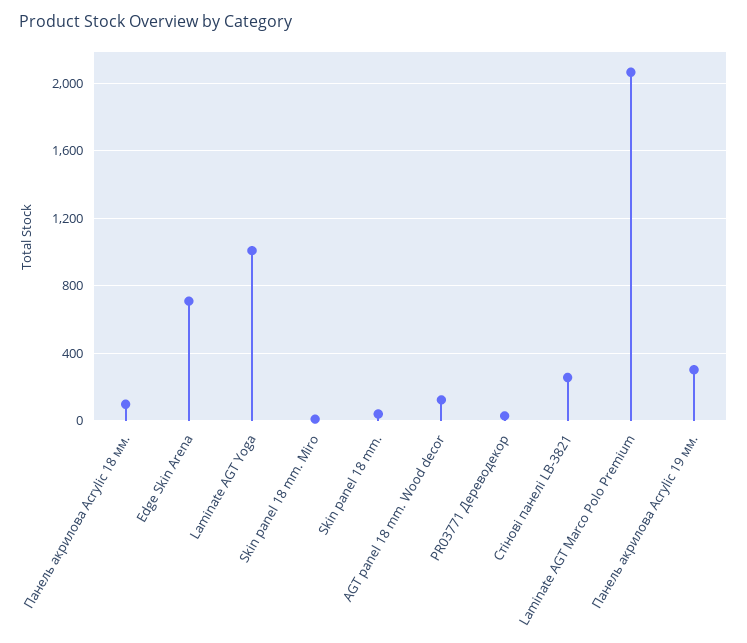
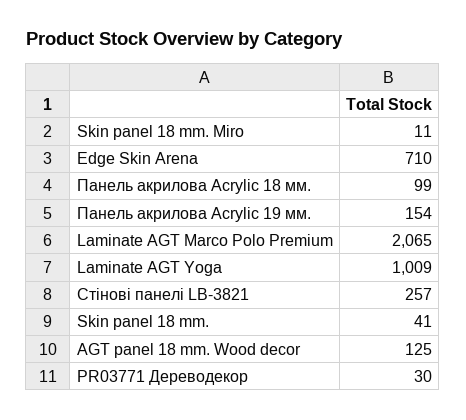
Панель акрилова Acrylic 19 мм.: 300 -> 154

